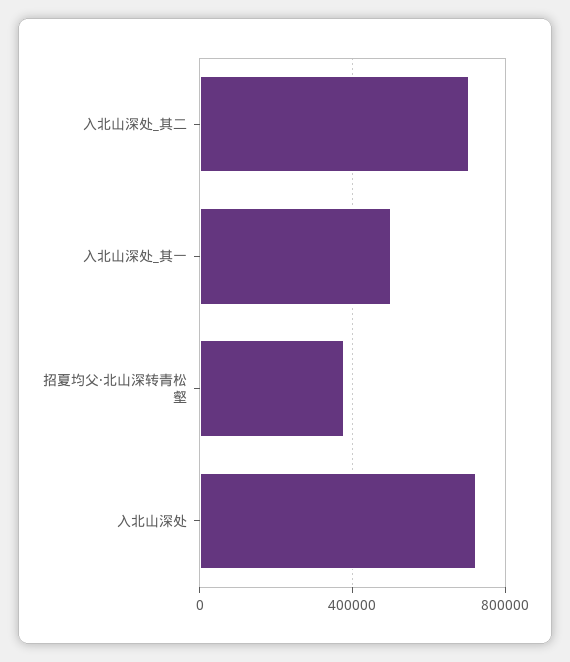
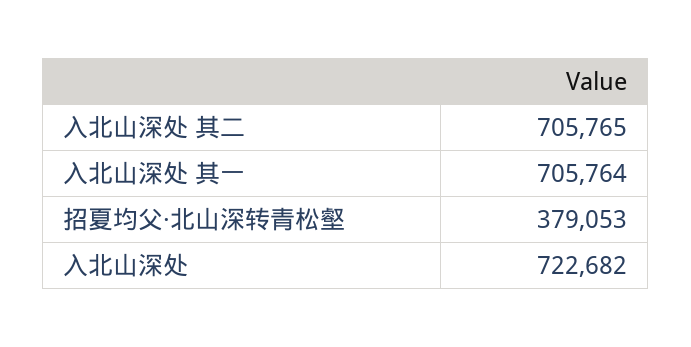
入北山深处_其一: 500000 -> 705764

